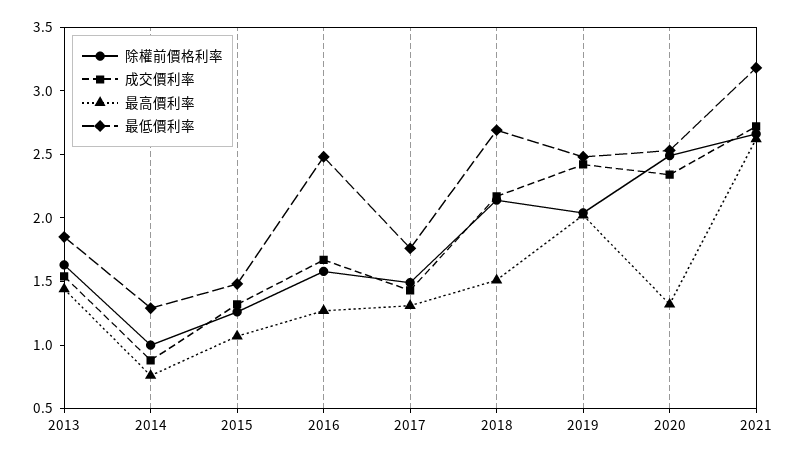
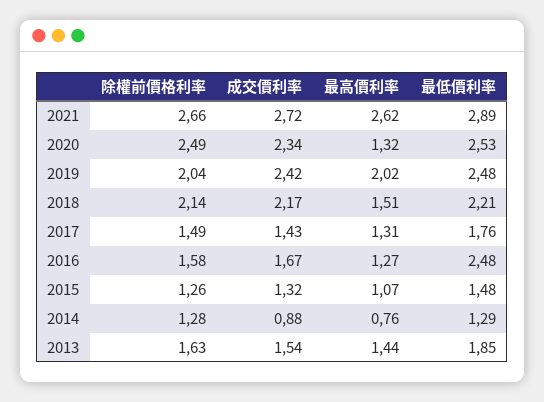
除權前價格利率, 2014: 1 -> 1.28
最低價利率, 2018: 2.7 -> 2.21
最低價利率, 2021: 3.2 -> 2.89

